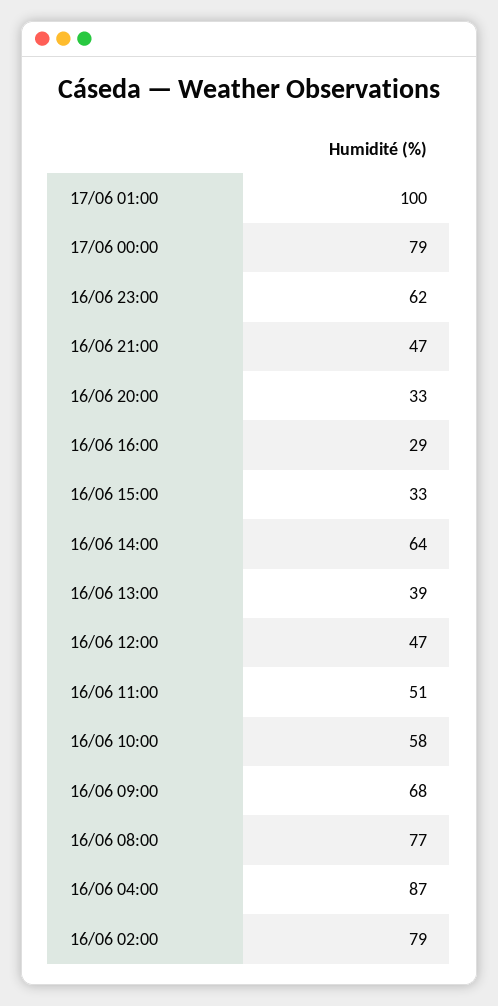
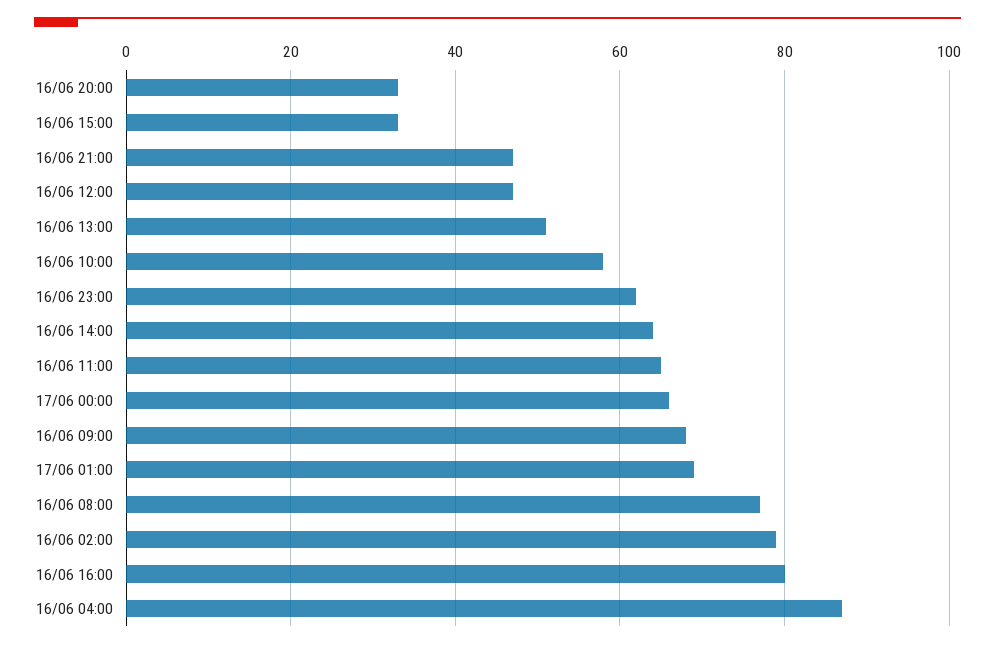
17/06 01:00: 100 -> 70
17/06 00:00: 79 -> 65
16/06 16:00: 29 -> 80
16/06 13:00: 39 -> 50
16/06 11:00: 51 -> 65

